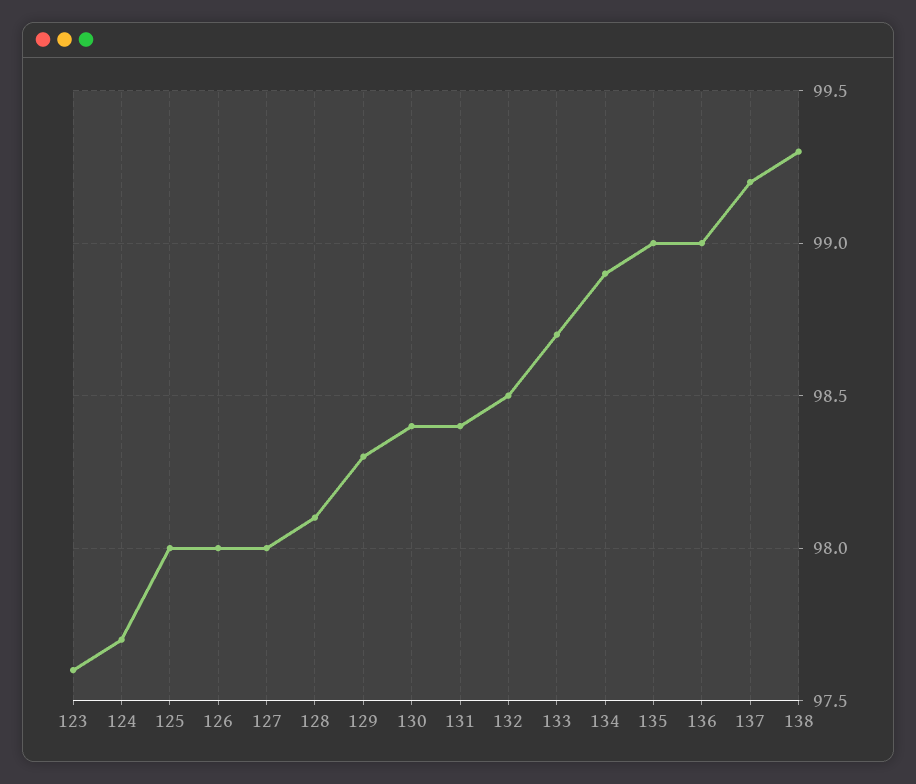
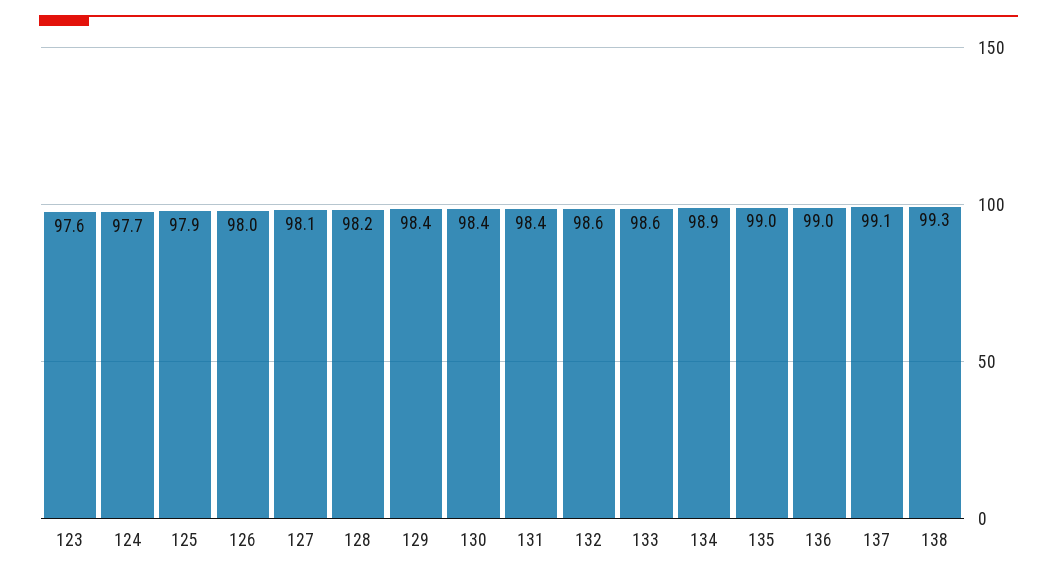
125: 98 -> 97.9
127: 98 -> 98.1
128: 98.1 -> 98.2
129: 98.3 -> 98.4
132: 98.5 -> 98.6
133: 98.7 -> 98.6
137: 99.2 -> 99.1

